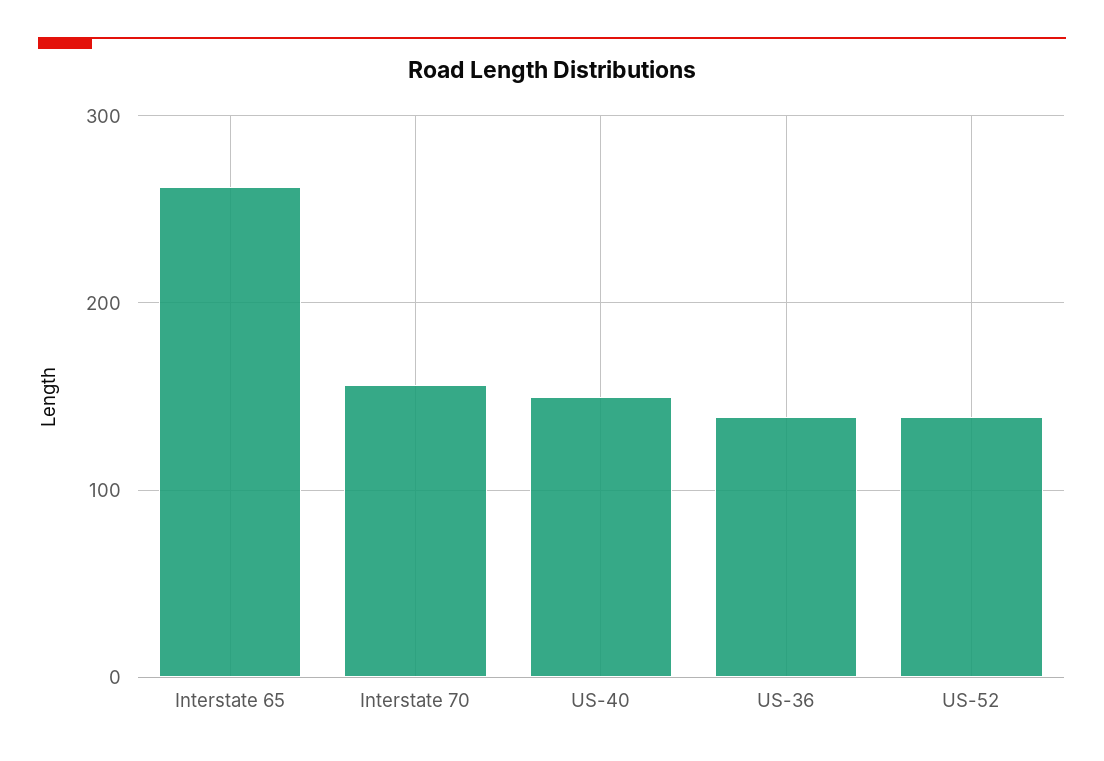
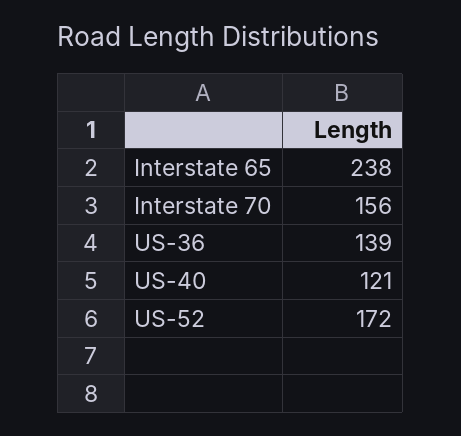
Interstate 65: 260 -> 238
US-40: 150 -> 121
US-52: 140 -> 172

